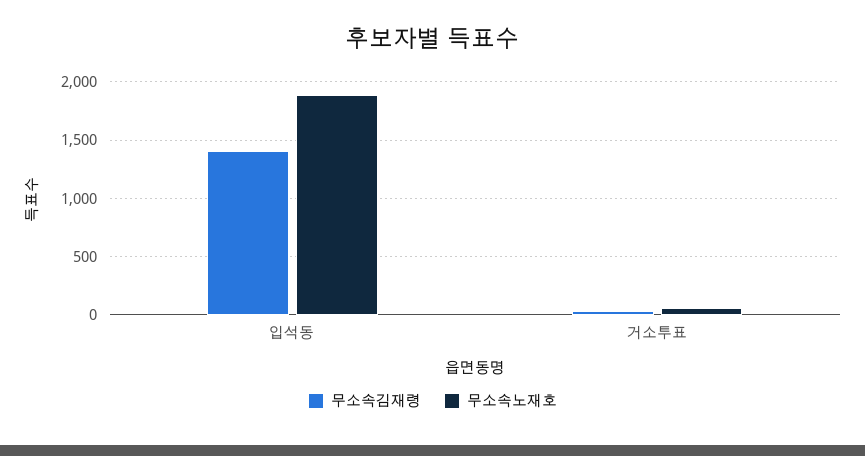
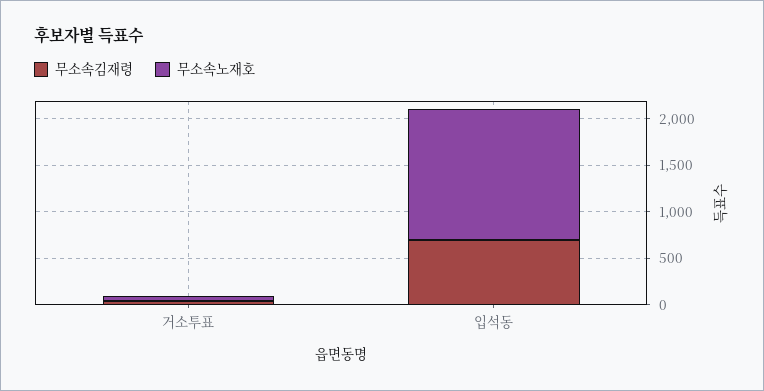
무소속김재령, 입석동: 1400 -> 700
무소속노재호, 입석동: 1900 -> 1400

